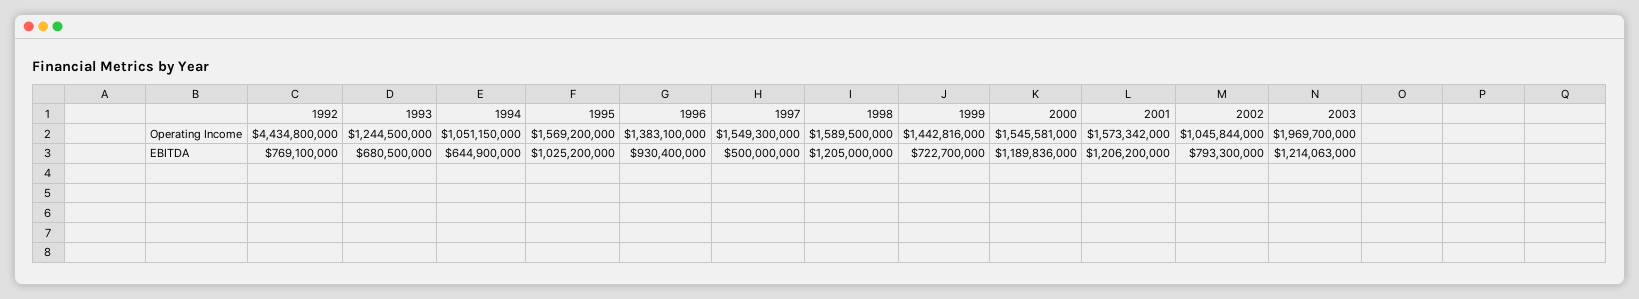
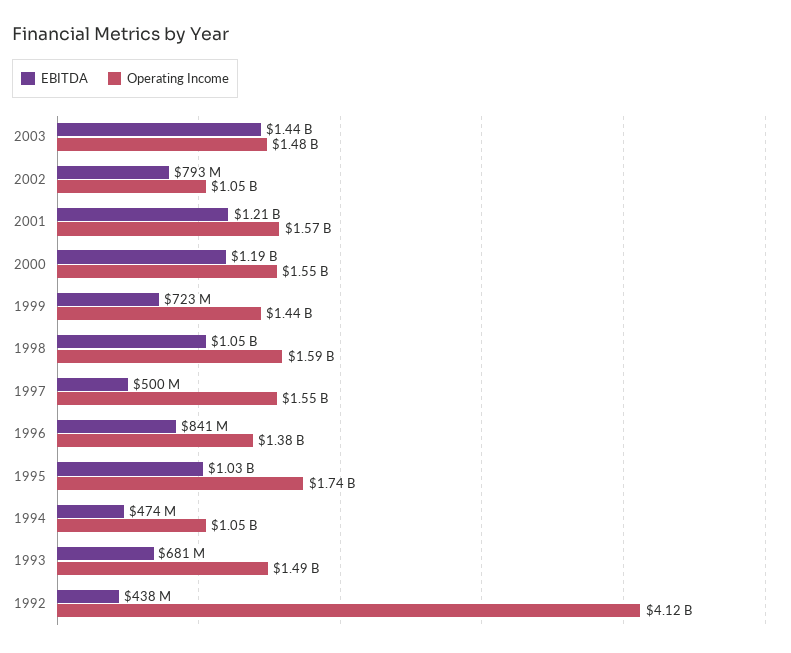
Operating Income, 1992: 4434800000 -> 4120000000
Operating Income, 1993: 1244500000 -> 1490000000
Operating Income, 1995: 1569200000 -> 1740000000
Operating Income, 2003: 1969700000 -> 1480000000
EBITDA, 1992: 769100000 -> 438000000
EBITDA, 1994: 644900000 -> 474000000
EBITDA, 1996: 930400000 -> 841000000
EBITDA, 1998: 1205000000 -> 1050000000
EBITDA, 2003: 1214063000 -> 1440000000

